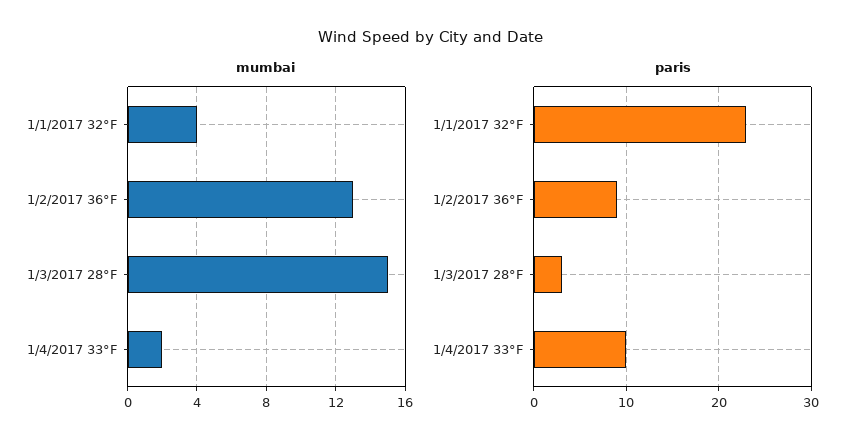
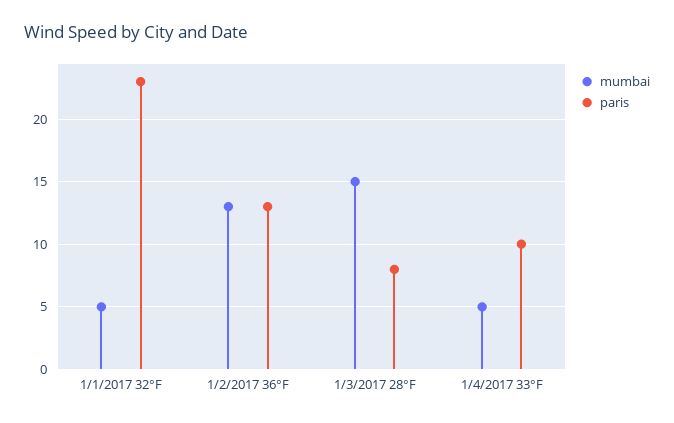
mumbai, 1/1/2017 32°F: 4 -> 5
mumbai, 1/4/2017 33°F: 2 -> 5
paris, 1/2/2017 36°F: 9 -> 13
paris, 1/3/2017 28°F: 3 -> 8

